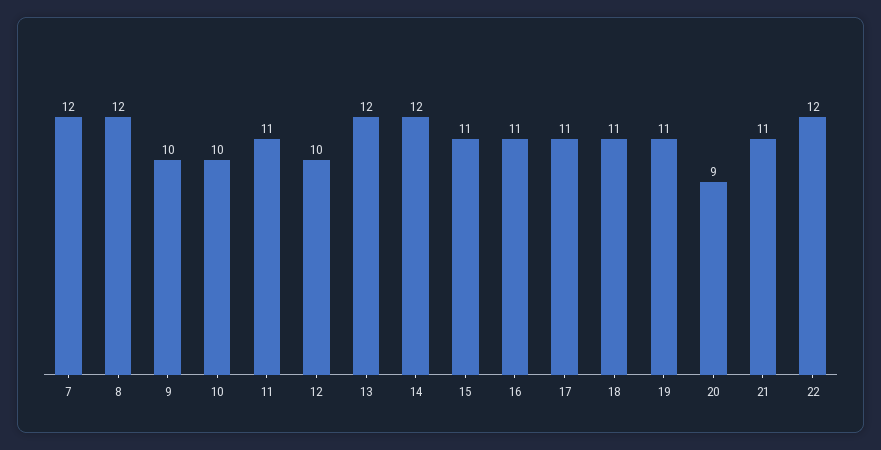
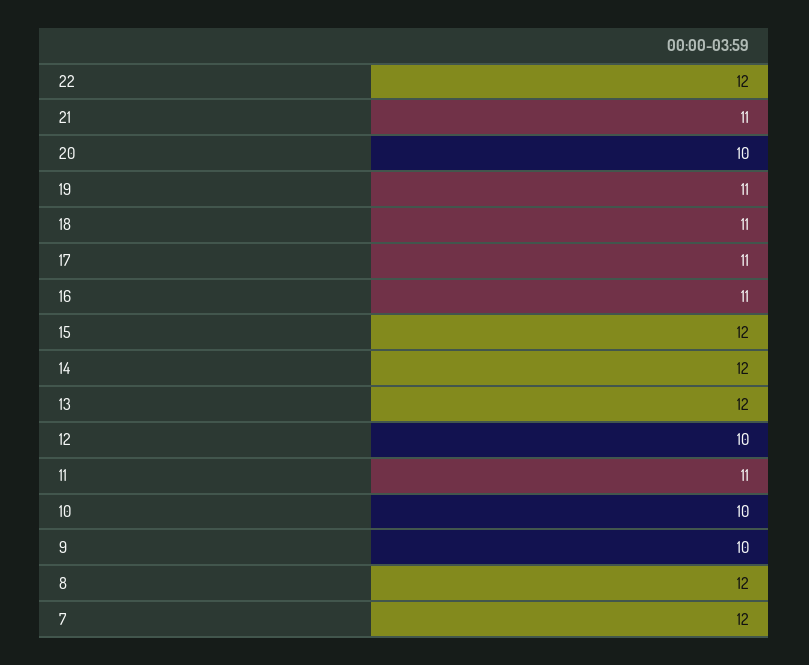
15: 11 -> 12
20: 9 -> 10

